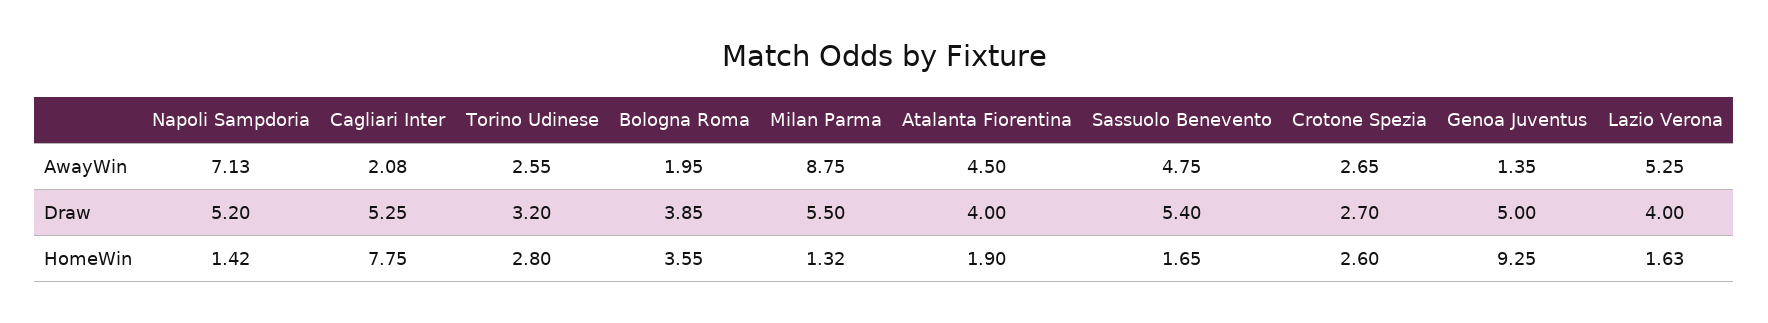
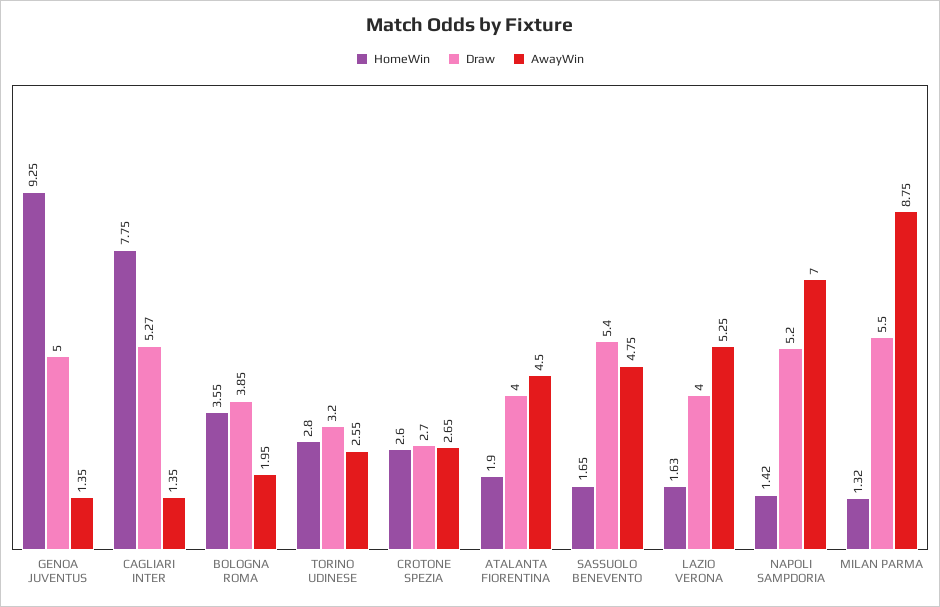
AwayWin, Napoli Sampdoria: 7.13 -> 7
AwayWin, Cagliari Inter: 2.08 -> 1.35
Draw, Cagliari Inter: 5.25 -> 5.27

